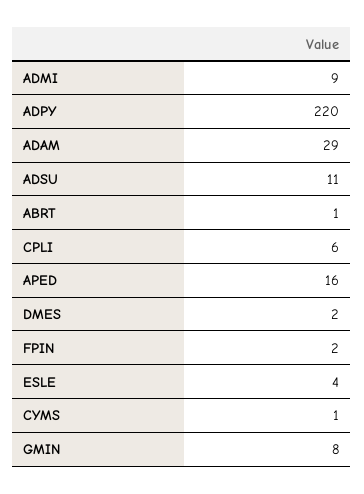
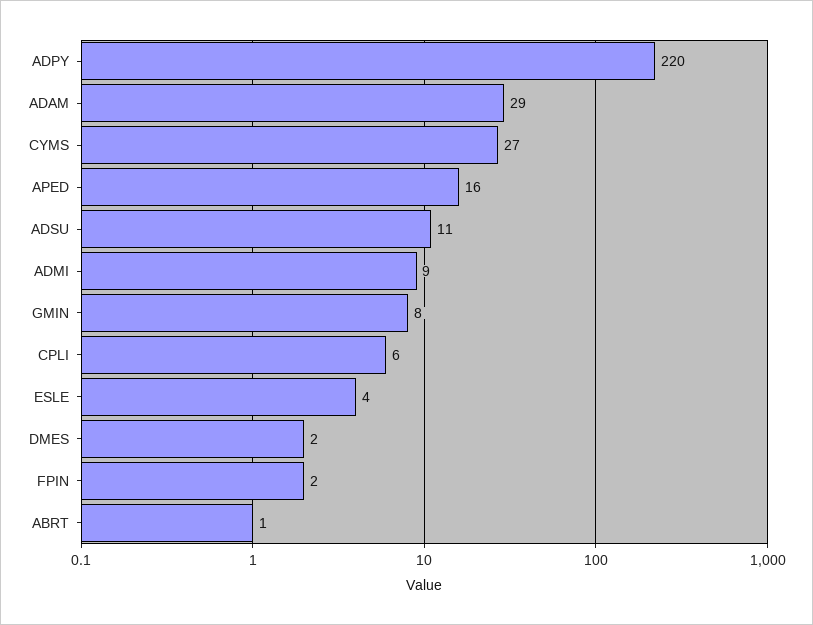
CYMS: 1 -> 27

